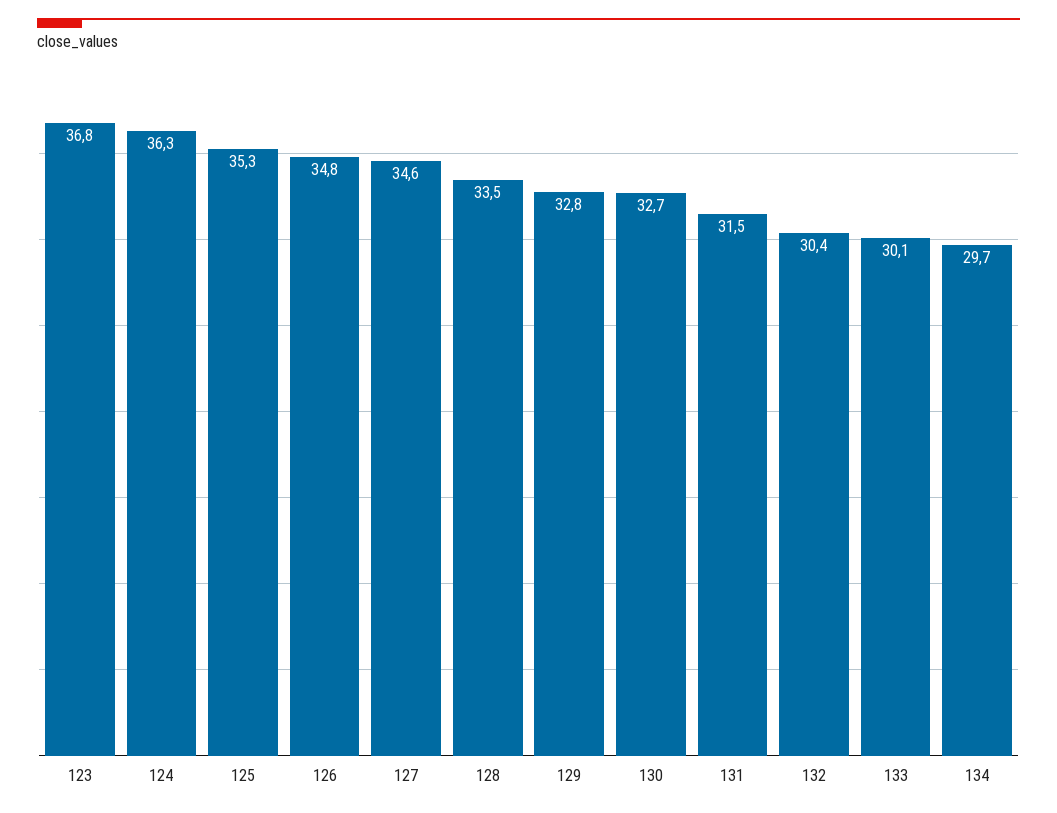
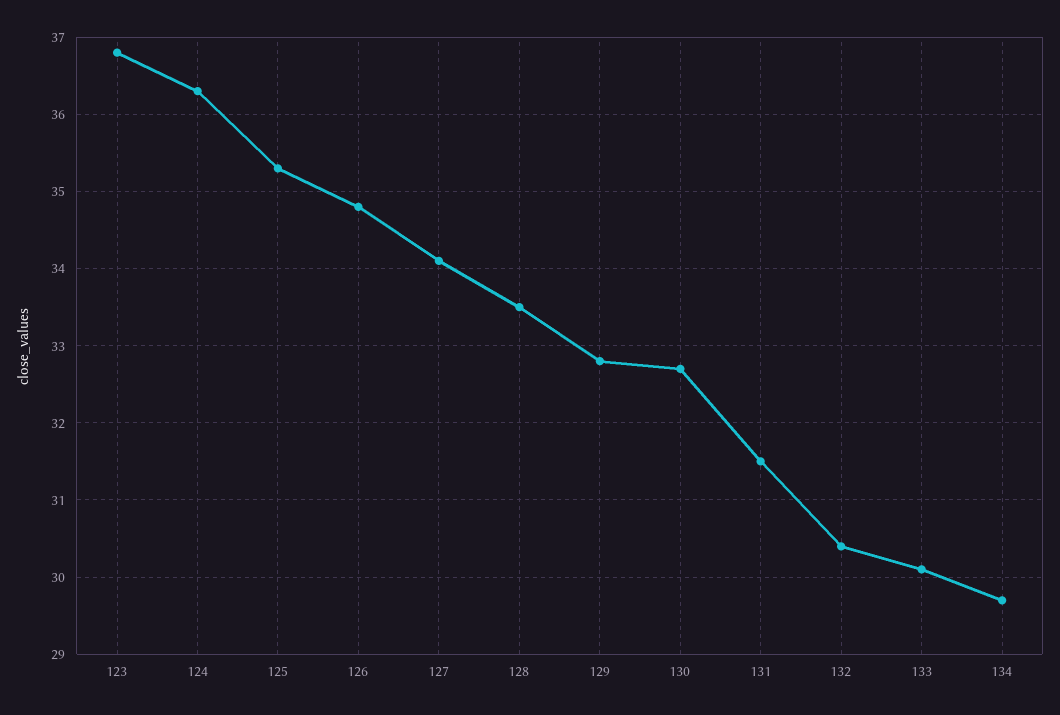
127: 34.6 -> 34.1

